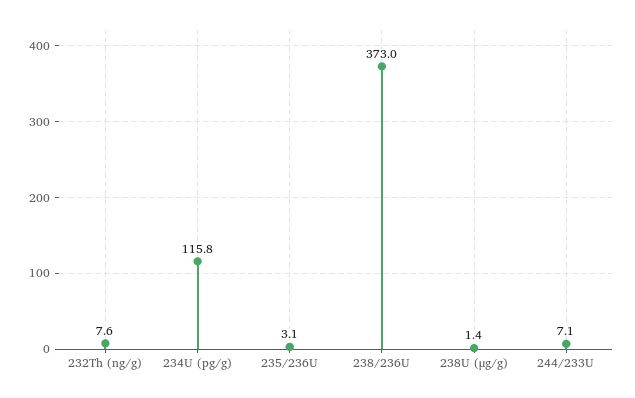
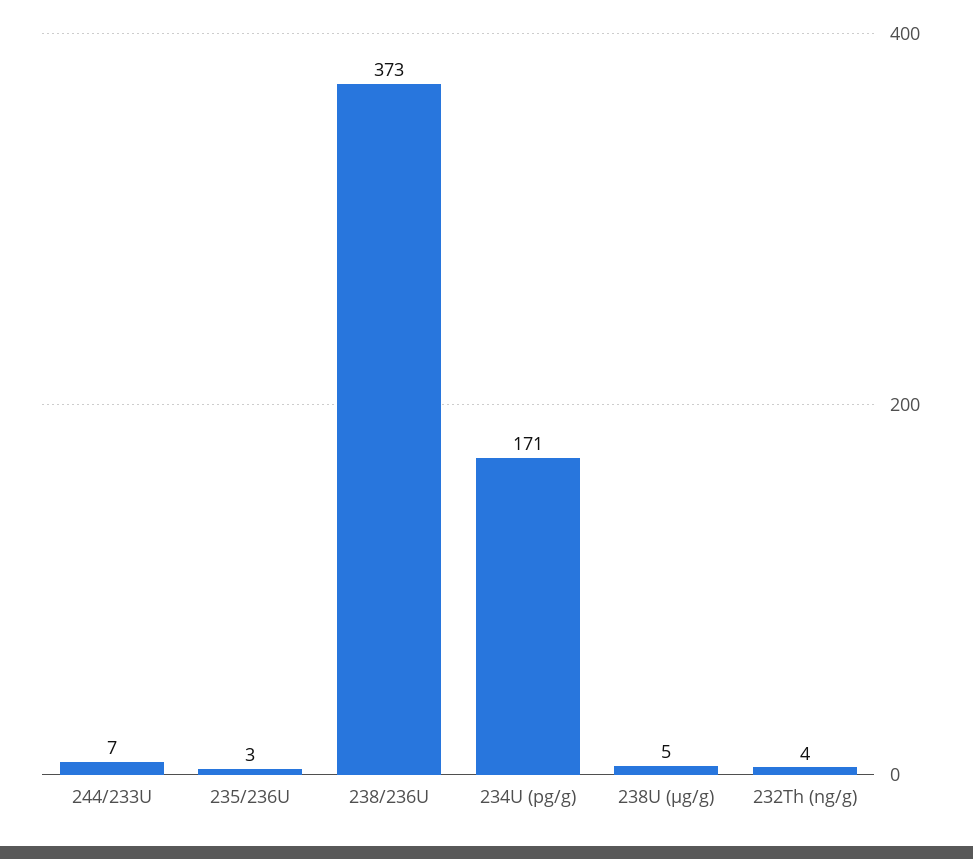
232Th (ng/g): 7.6 -> 4
234U (pg/g): 115.8 -> 171
238U (μg/g): 1.4 -> 5

